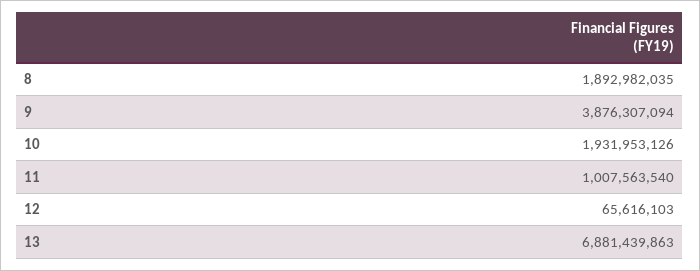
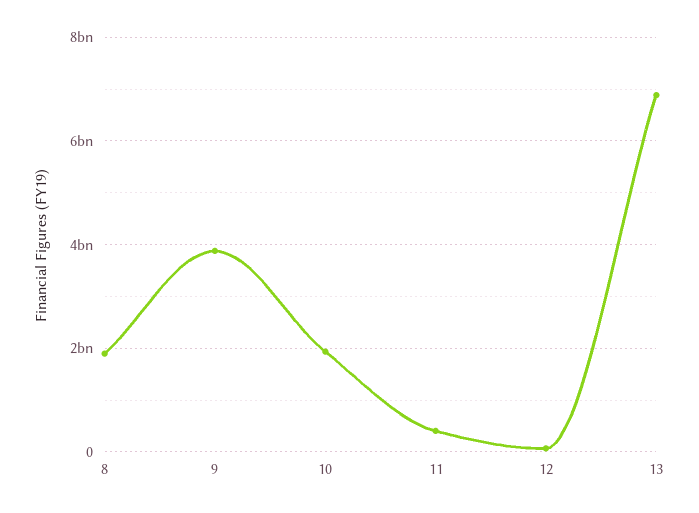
11: 1007563540 -> 400000000

